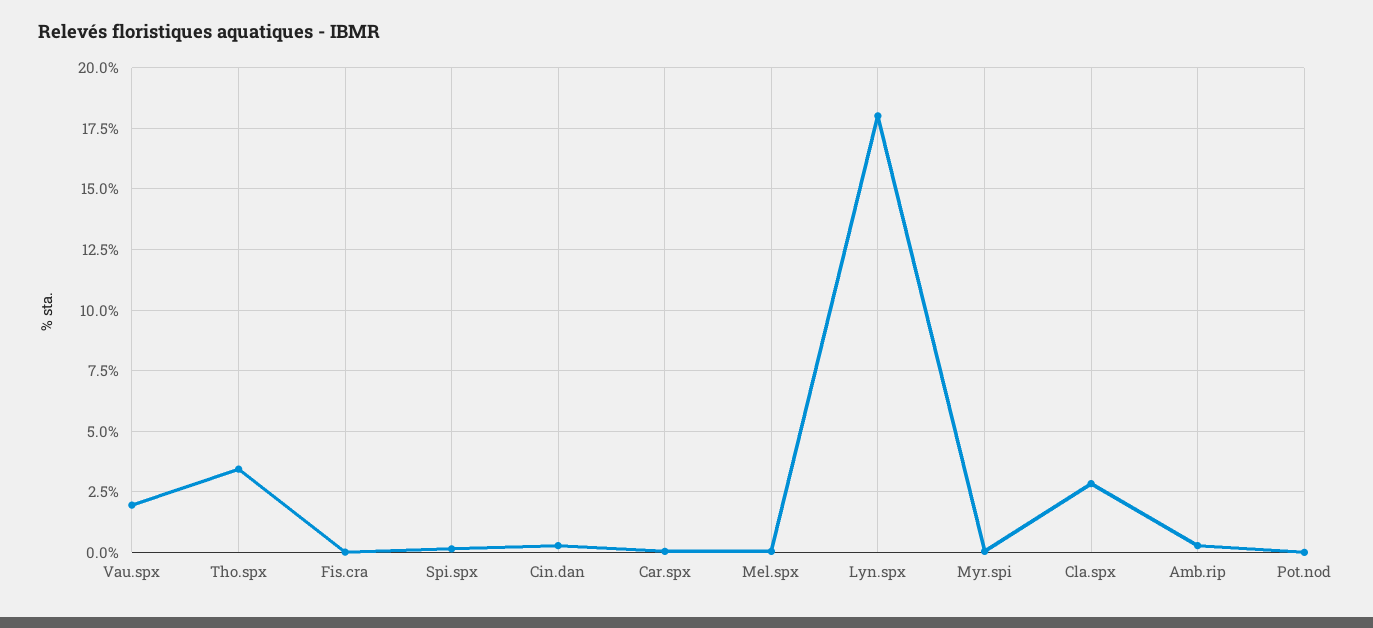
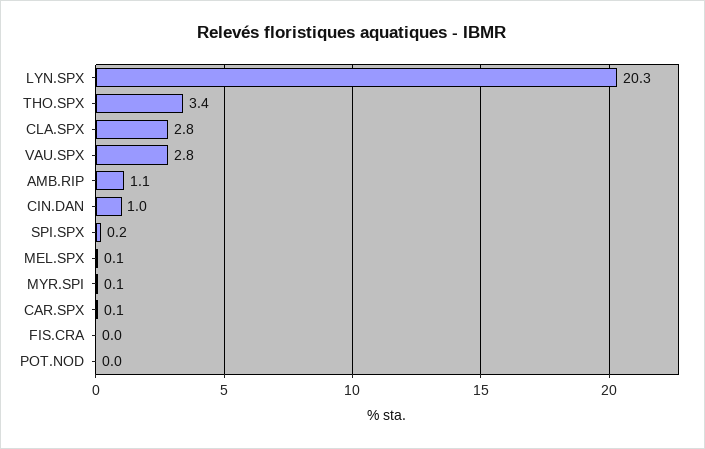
Vau.spx: 2 -> 2.8
Cin.dan: 0.25 -> 1
Lyn.spx: 18 -> 20.3
Amb.rip: 0.25 -> 1.1

